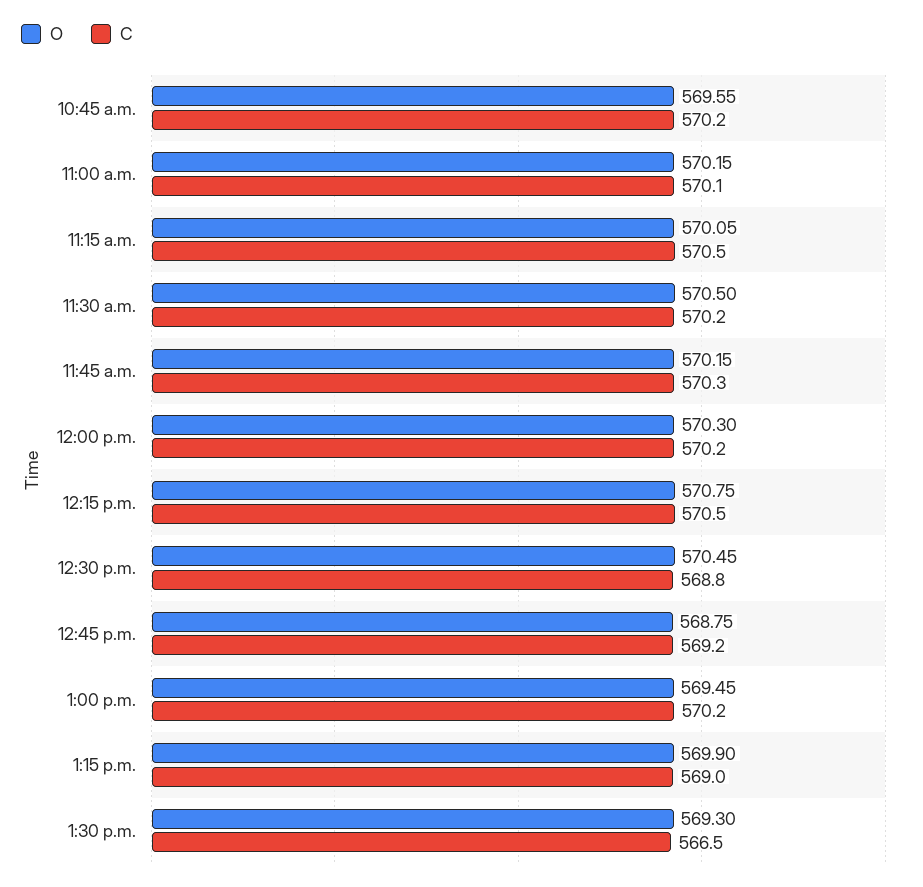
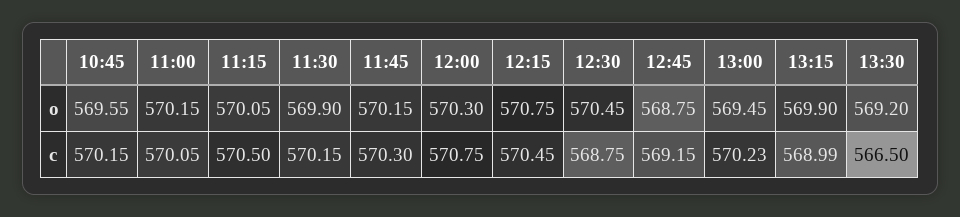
O, 11:30 a.m.: 570.5 -> 569.9
C, 12:00 p.m.: 570.2 -> 570.75
O, 1:30 p.m.: 569.3 -> 569.2

